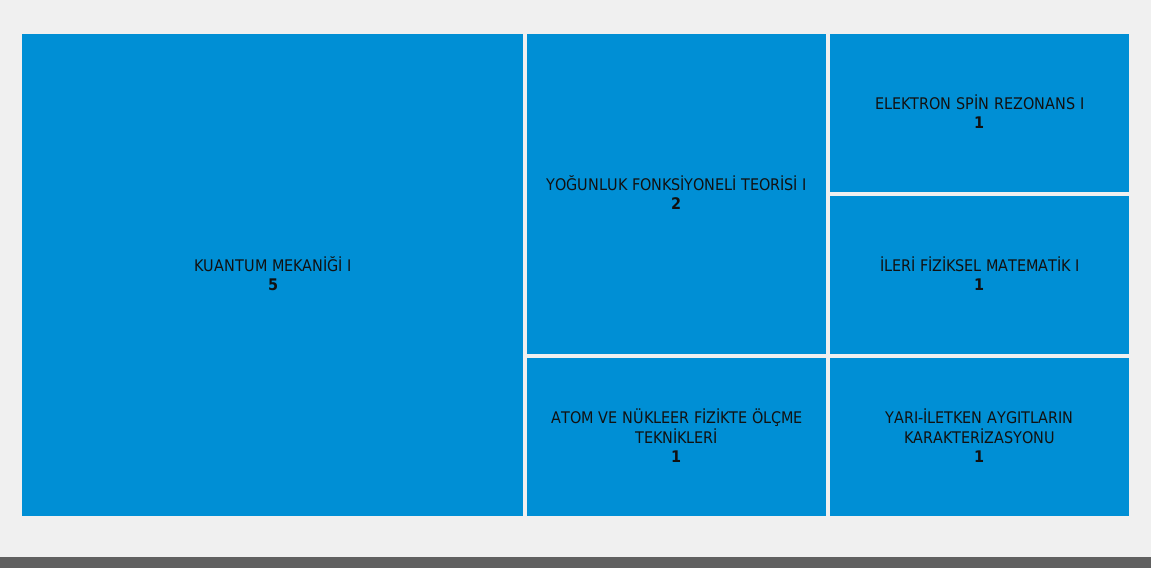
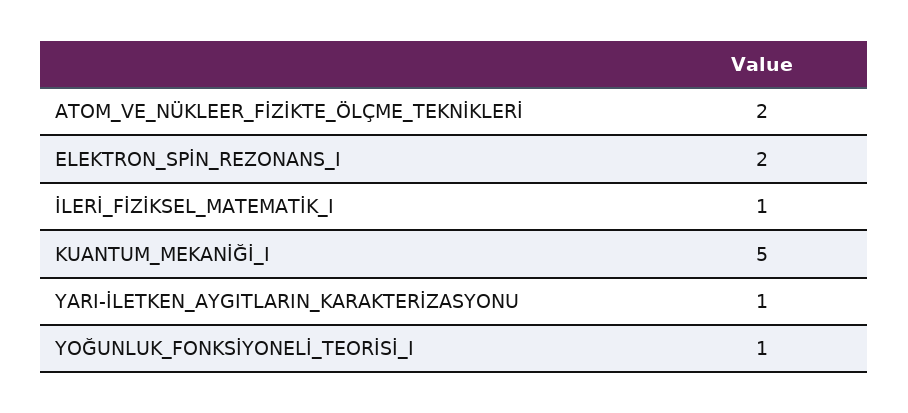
YOĞUNLUK FONKSİYONELİ TEORİSİ I: 2 -> 1
ATOM VE NÜKLEER FİZİKTE ÖLÇME TEKNİKLERİ: 1 -> 2
ELEKTRON SPİN REZONANS I: 1 -> 2

